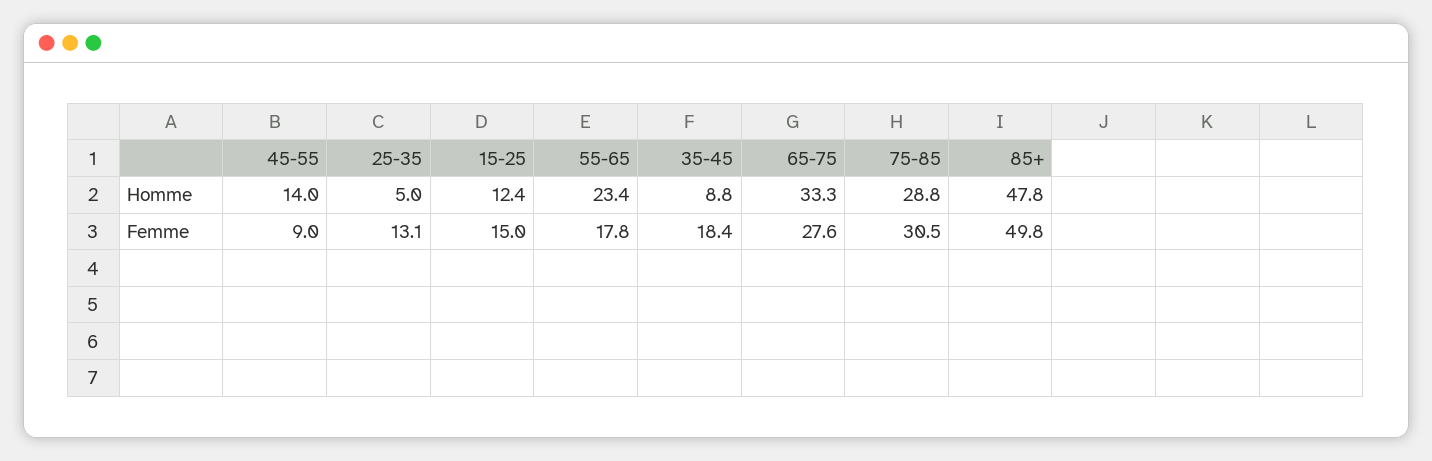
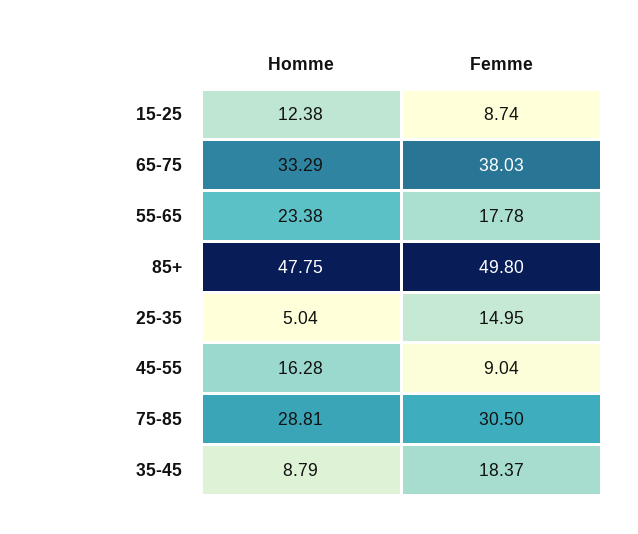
45-55, Homme: 14 -> 16.28
25-35, Femme: 13.1 -> 14.95
15-25, Femme: 15 -> 8.74
65-75, Femme: 27.6 -> 38.03

